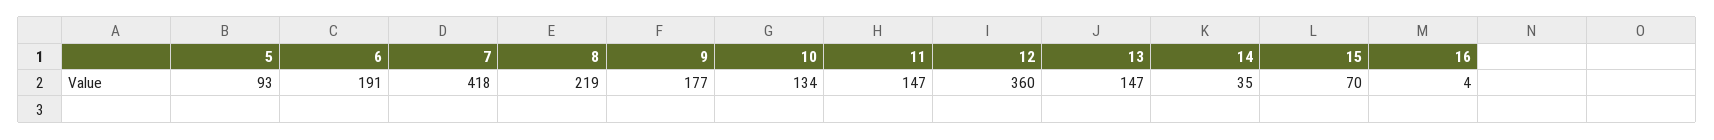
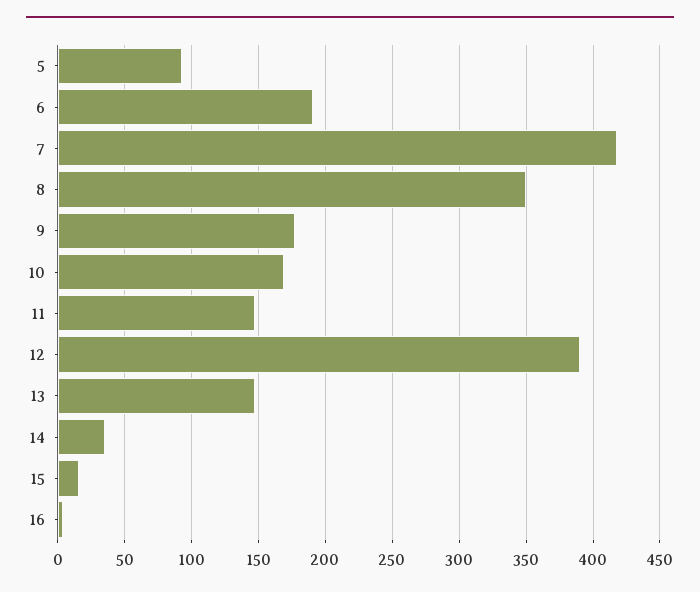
8: 219 -> 350
10: 134 -> 170
12: 360 -> 390
15: 70 -> 15

